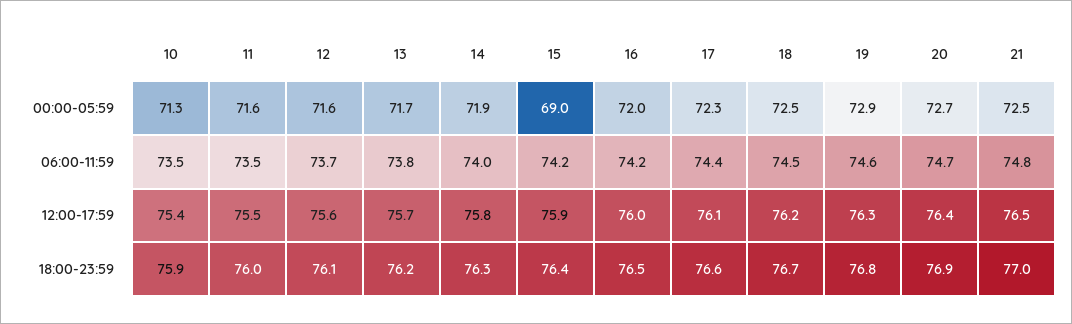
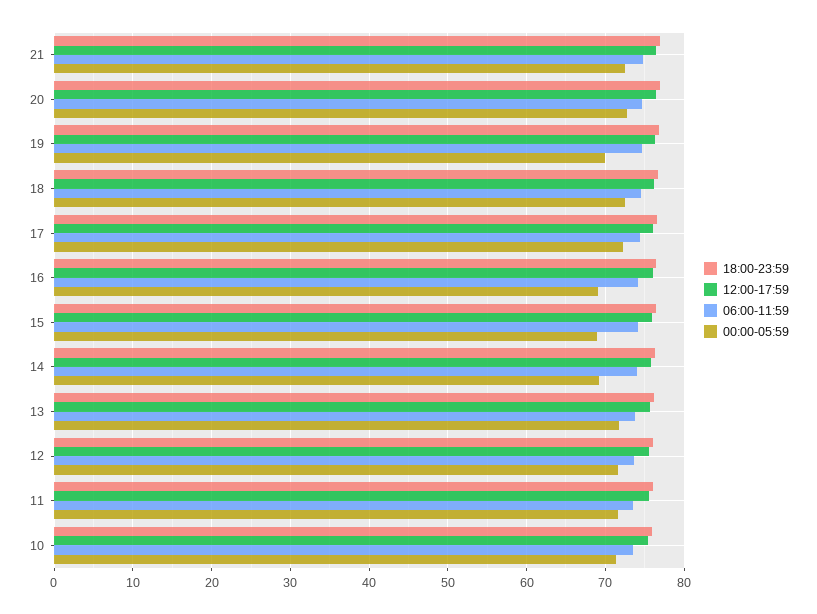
00:00-05:59, 14: 71.9 -> 69
00:00-05:59, 16: 72 -> 69
00:00-05:59, 19: 72.9 -> 70

